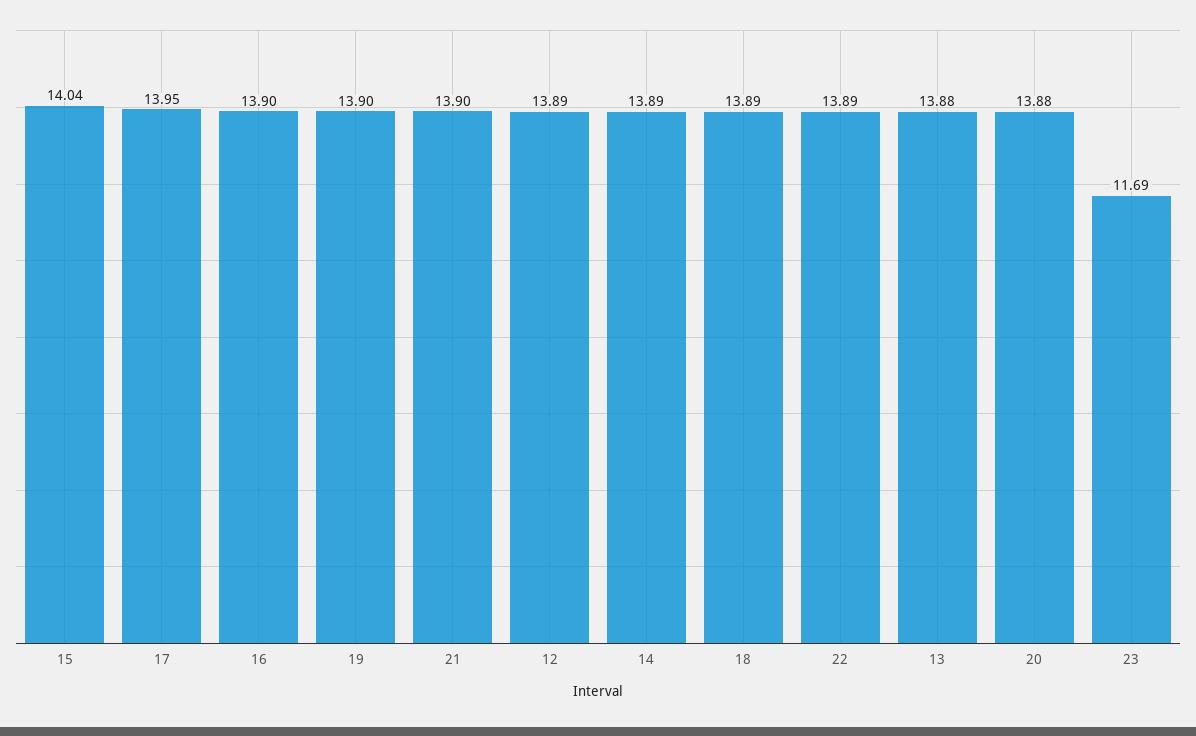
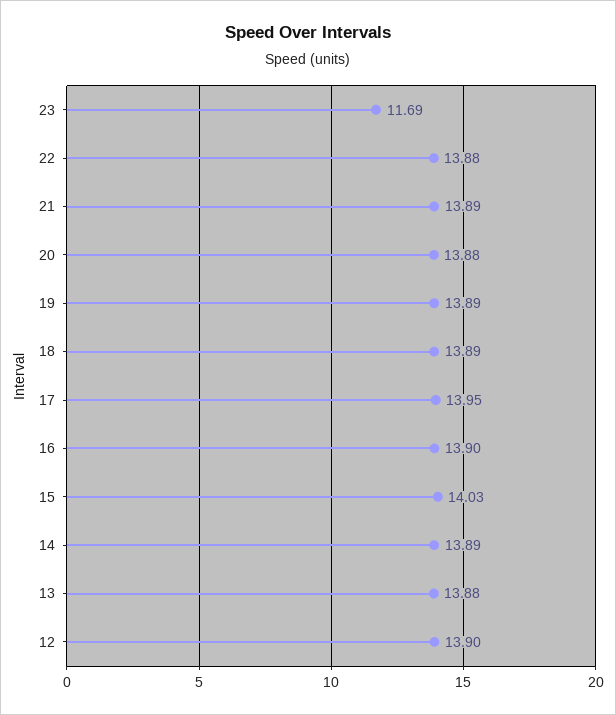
15: 14.04 -> 14.03
19: 13.9 -> 13.89
21: 13.9 -> 13.89
12: 13.89 -> 13.9
22: 13.89 -> 13.88

